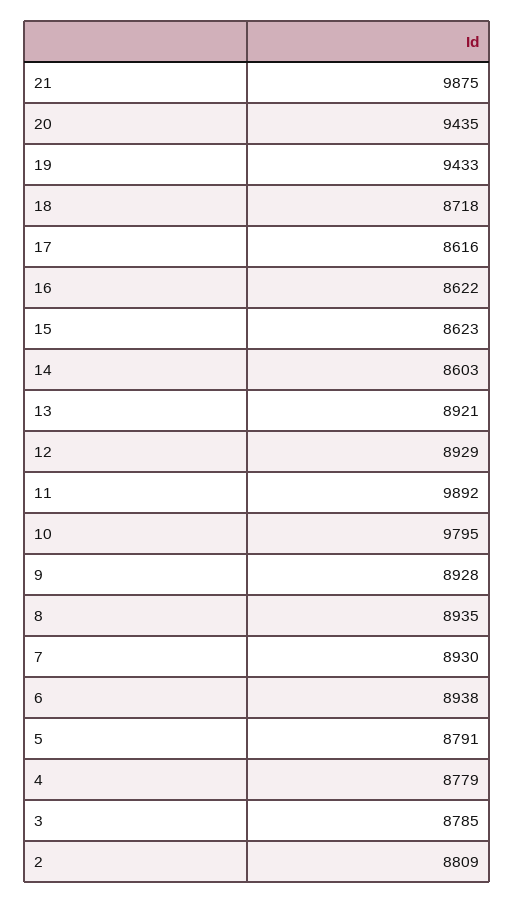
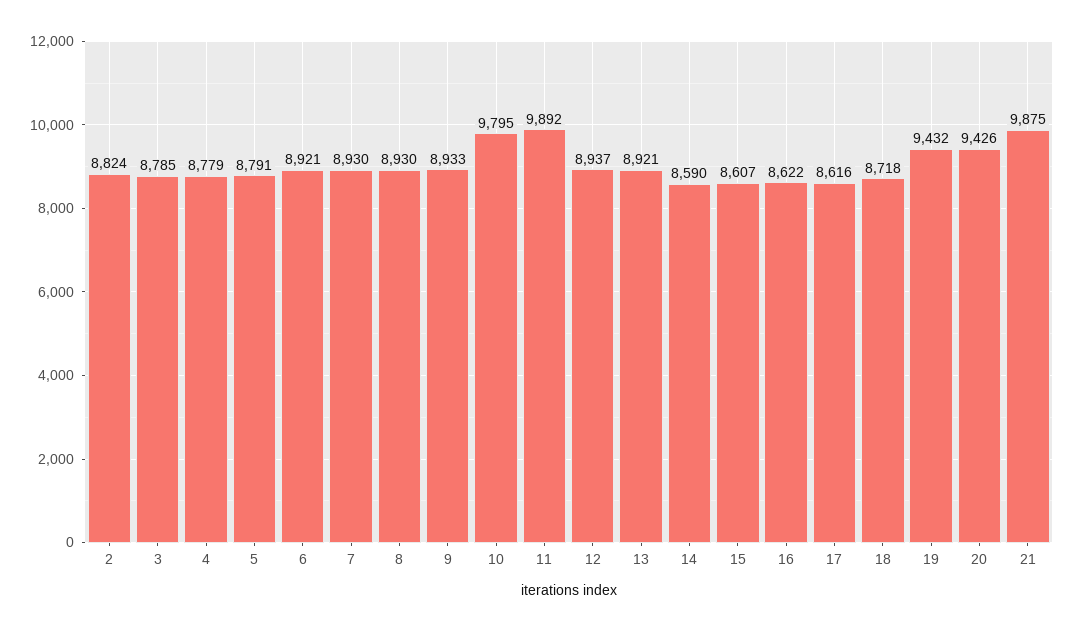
20: 9435 -> 9426
19: 9433 -> 9432
15: 8623 -> 8607
14: 8603 -> 8590
12: 8929 -> 8937
9: 8928 -> 8933
8: 8935 -> 8930
6: 8938 -> 8921
2: 8809 -> 8824

